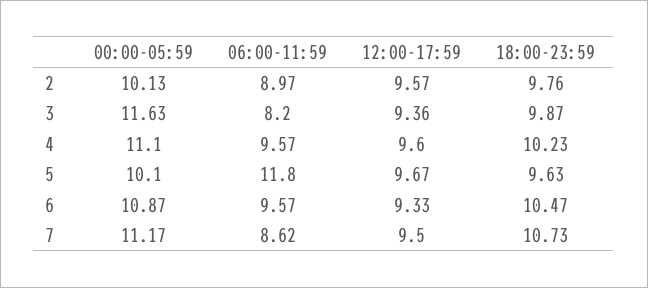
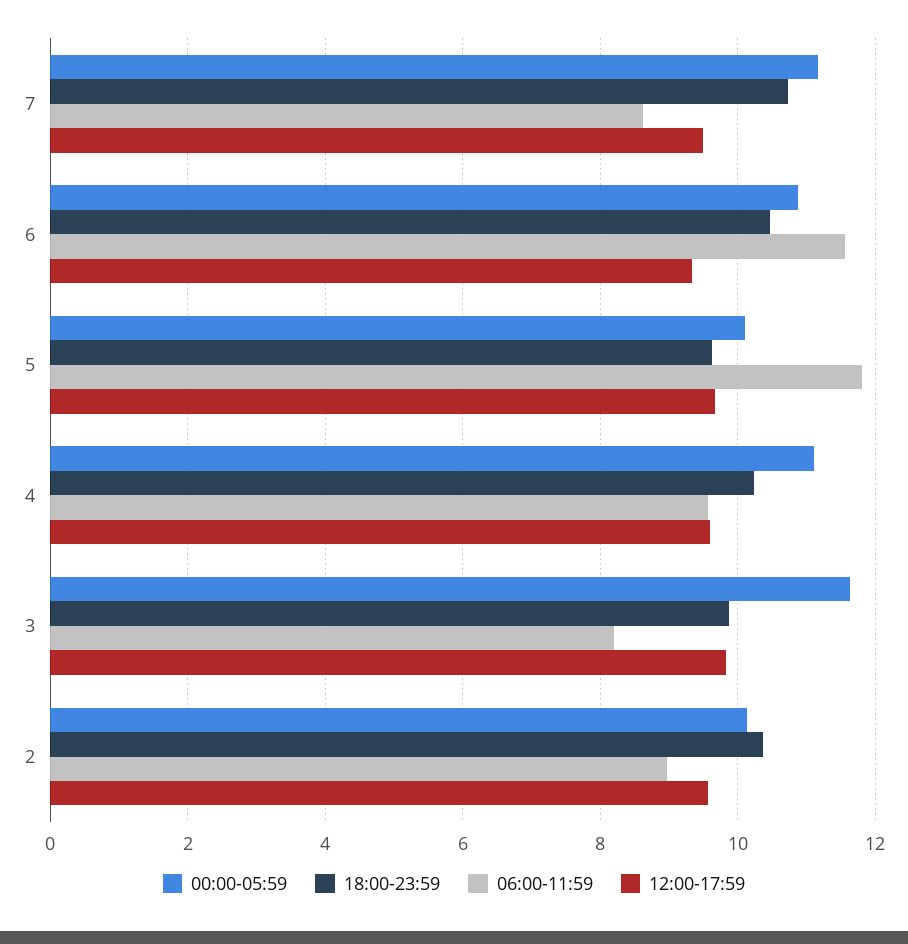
18:00-23:59, 2: 9.76 -> 10.4
12:00-17:59, 3: 9.36 -> 9.8
06:00-11:59, 6: 9.57 -> 11.6

